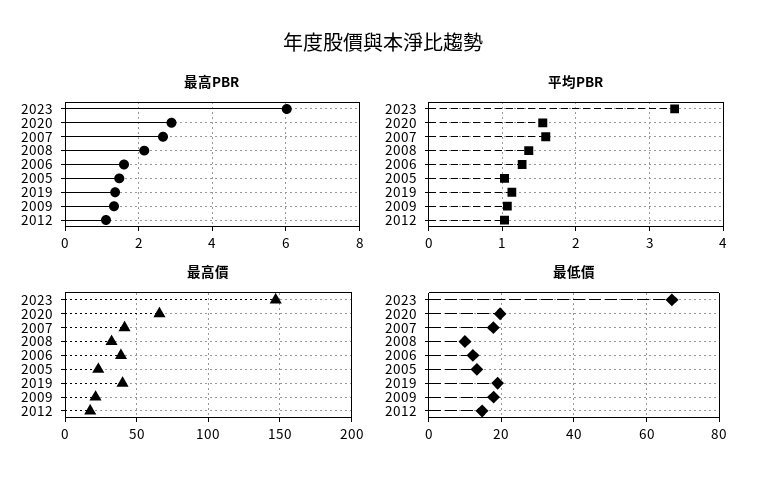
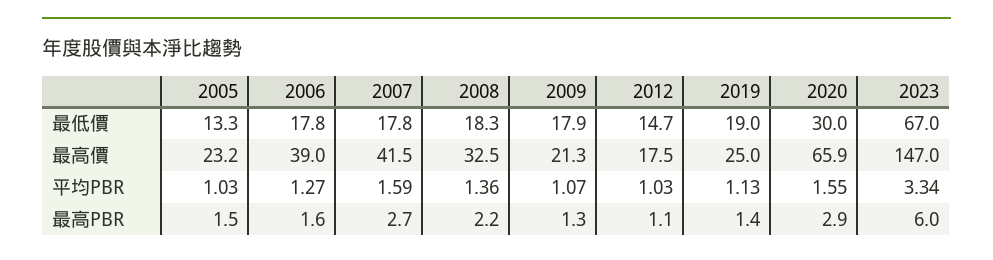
最高價, 2019: 40 -> 25
最低價, 2020: 20 -> 30
最低價, 2008: 10 -> 18.3
最低價, 2006: 12 -> 17.8

